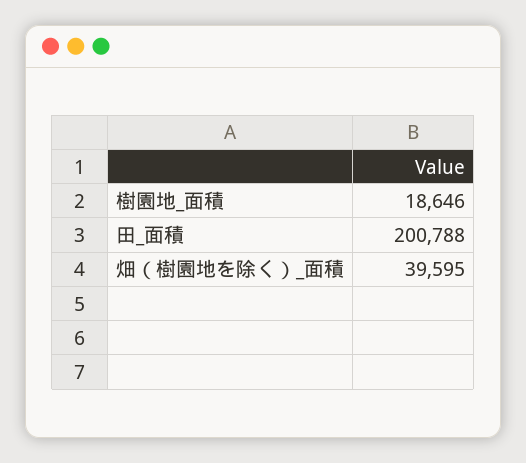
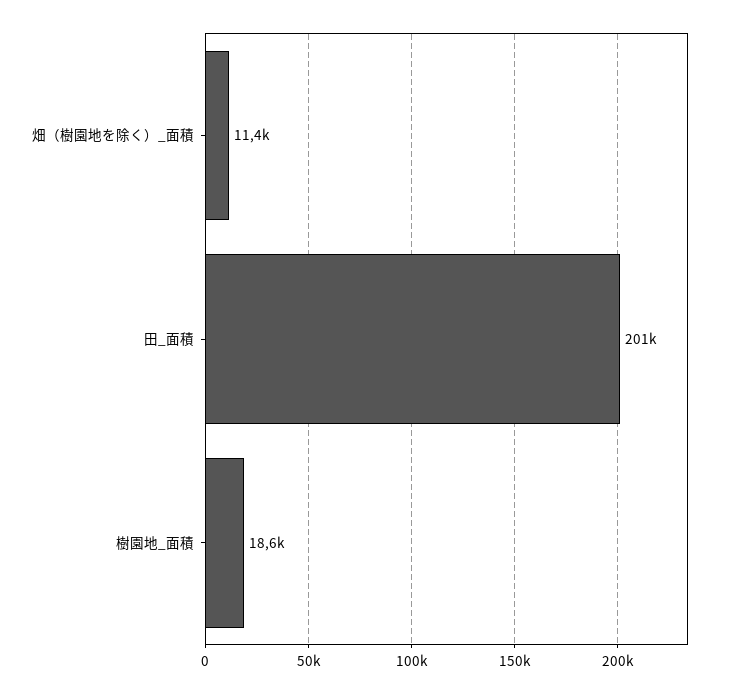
畑（樹園地を除く）_面積: 39595 -> 11400

